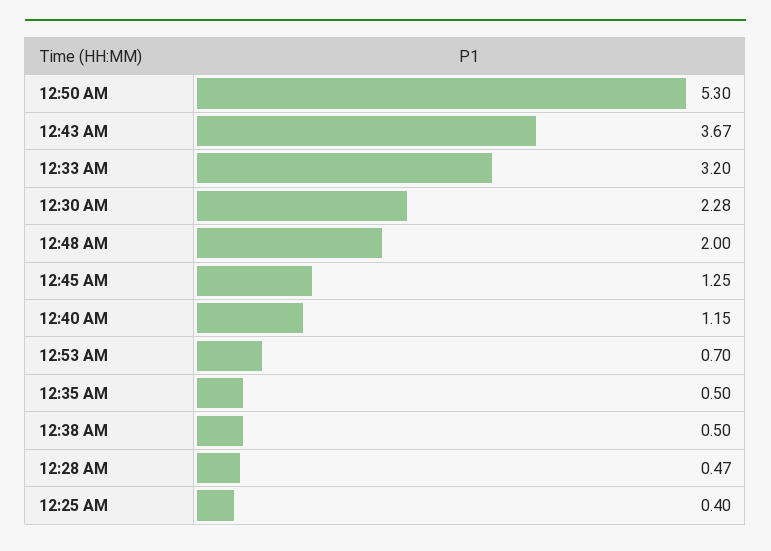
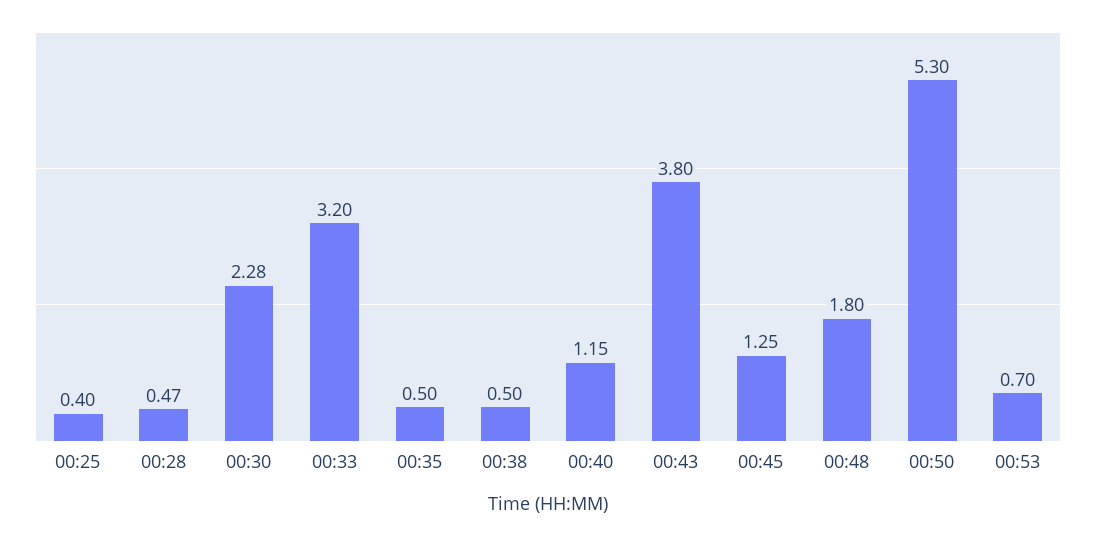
12:43 AM: 3.67 -> 3.8
12:48 AM: 2 -> 1.8

